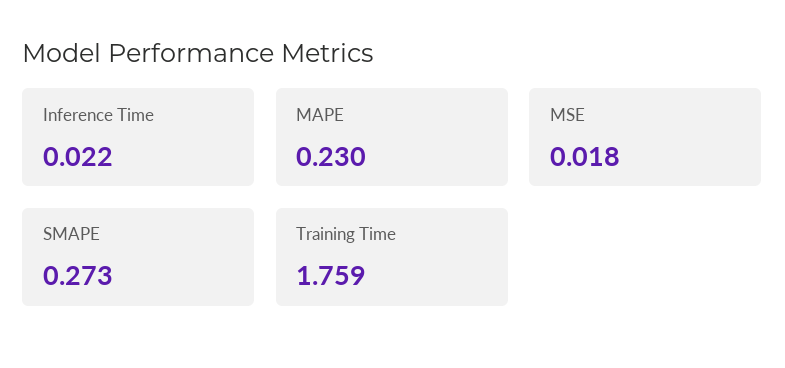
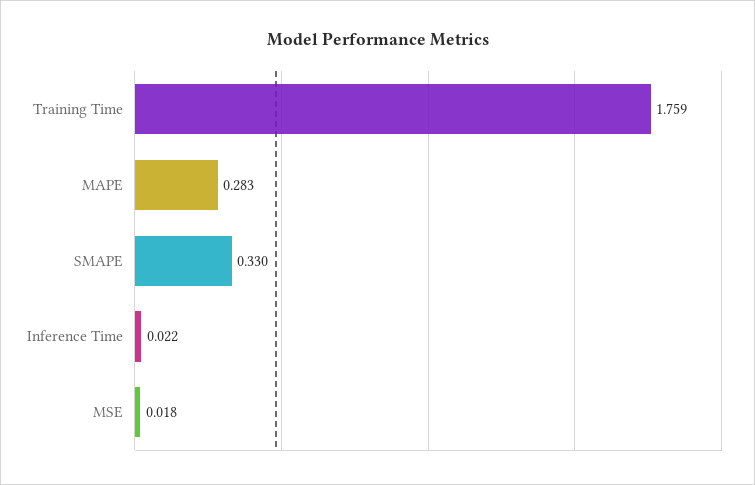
MAPE: 0.23 -> 0.283
SMAPE: 0.273 -> 0.33

